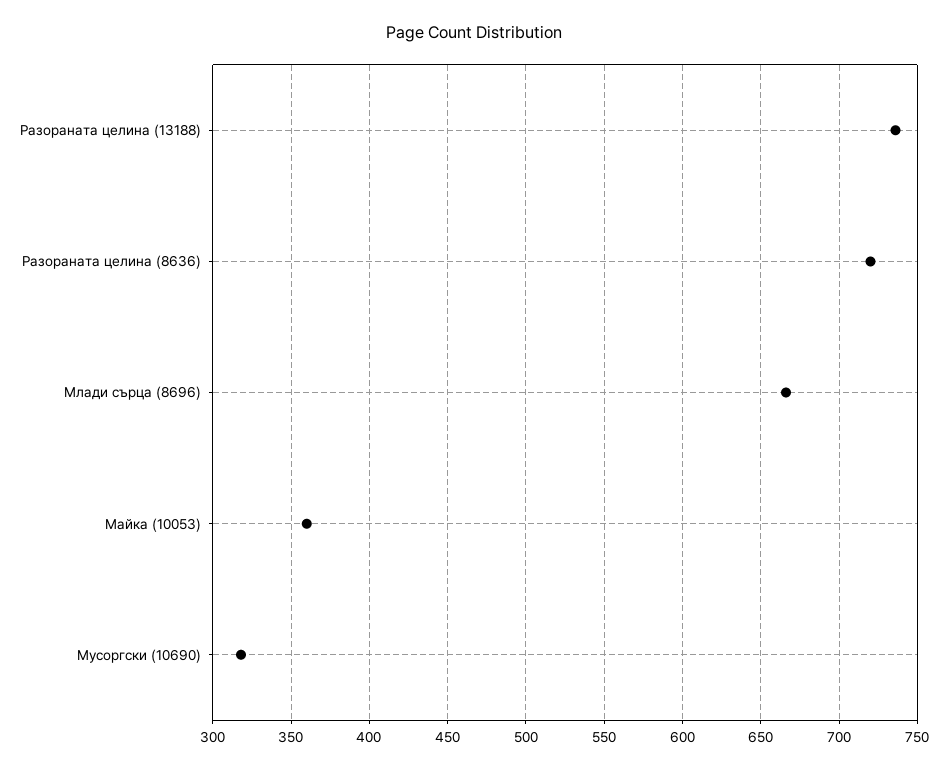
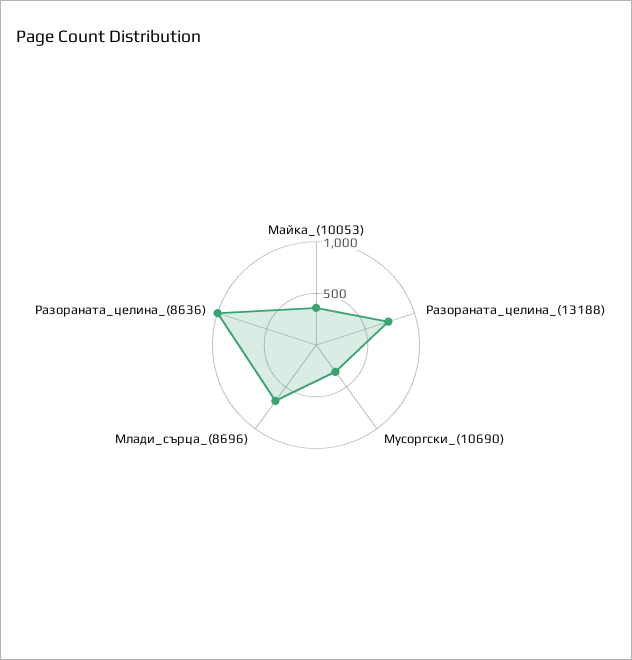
Разораната целина (8636): 720 -> 1000

